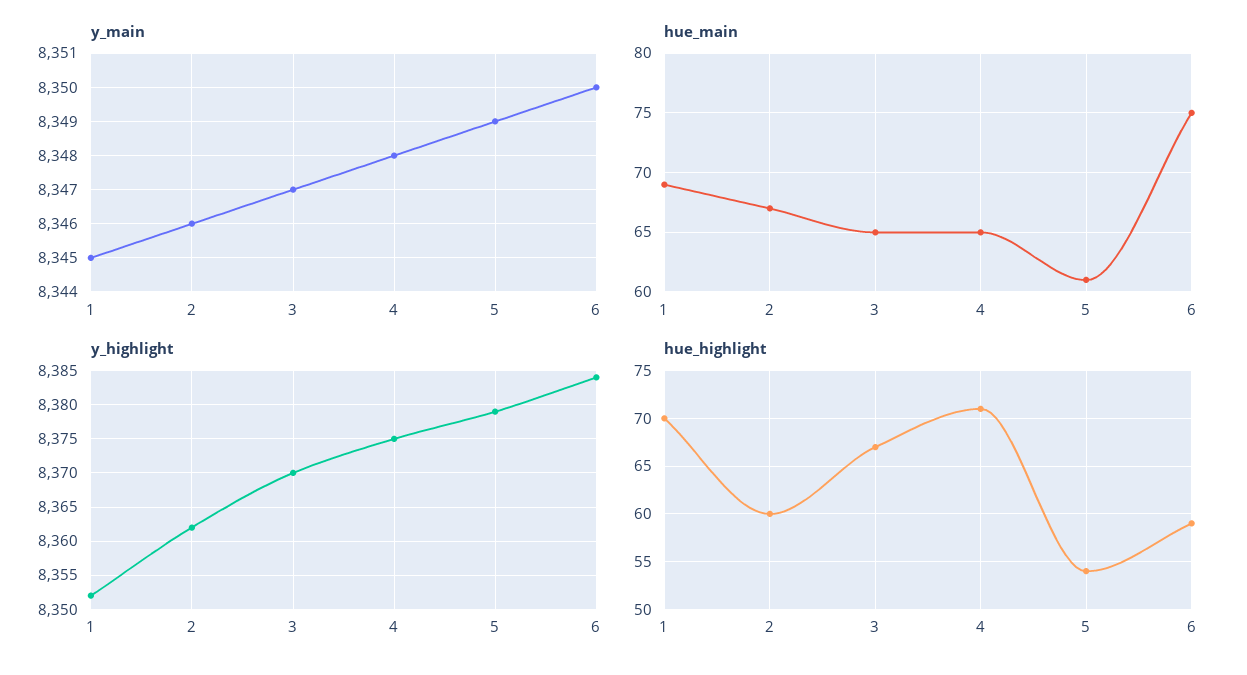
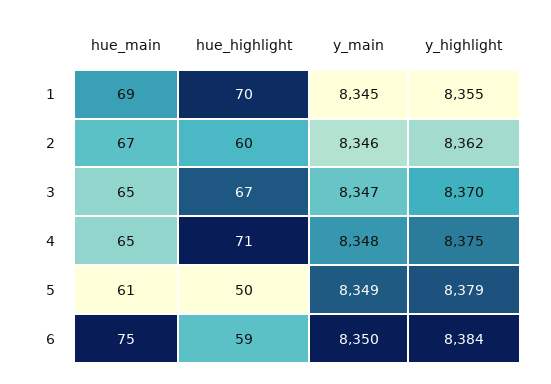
y_highlight, 1: 8352 -> 8355
hue_highlight, 5: 54 -> 50

